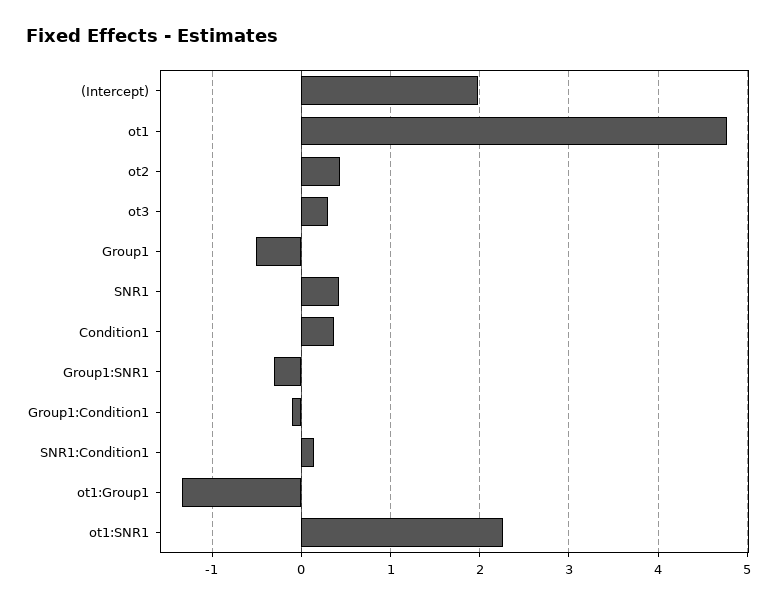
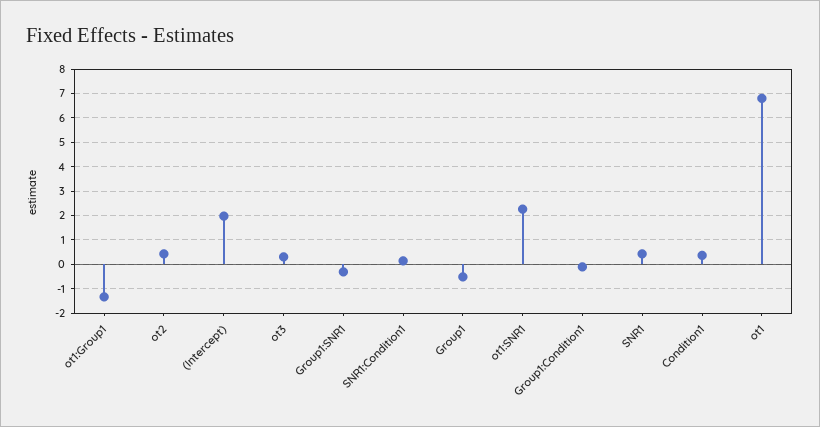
ot1: 4.8 -> 6.75

